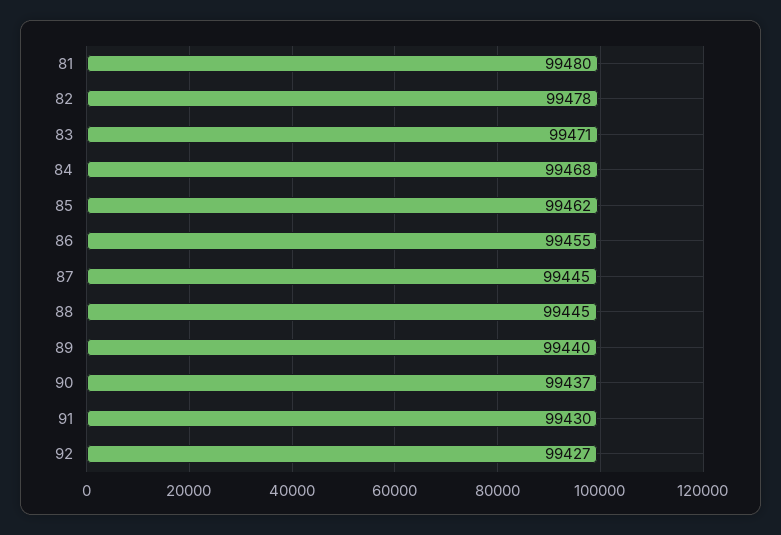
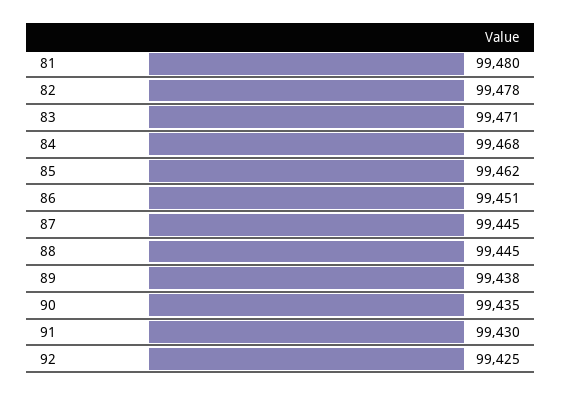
86: 99455 -> 99451
89: 99440 -> 99438
90: 99437 -> 99435
92: 99427 -> 99425

